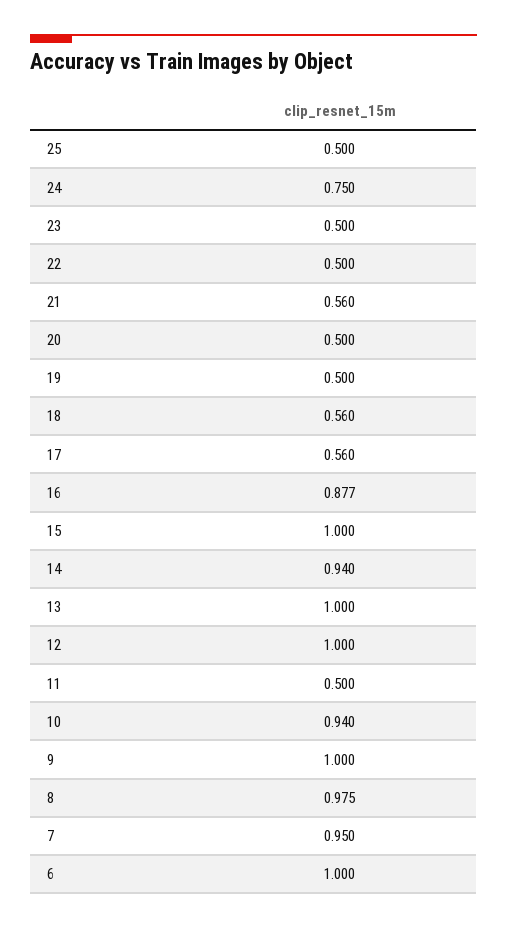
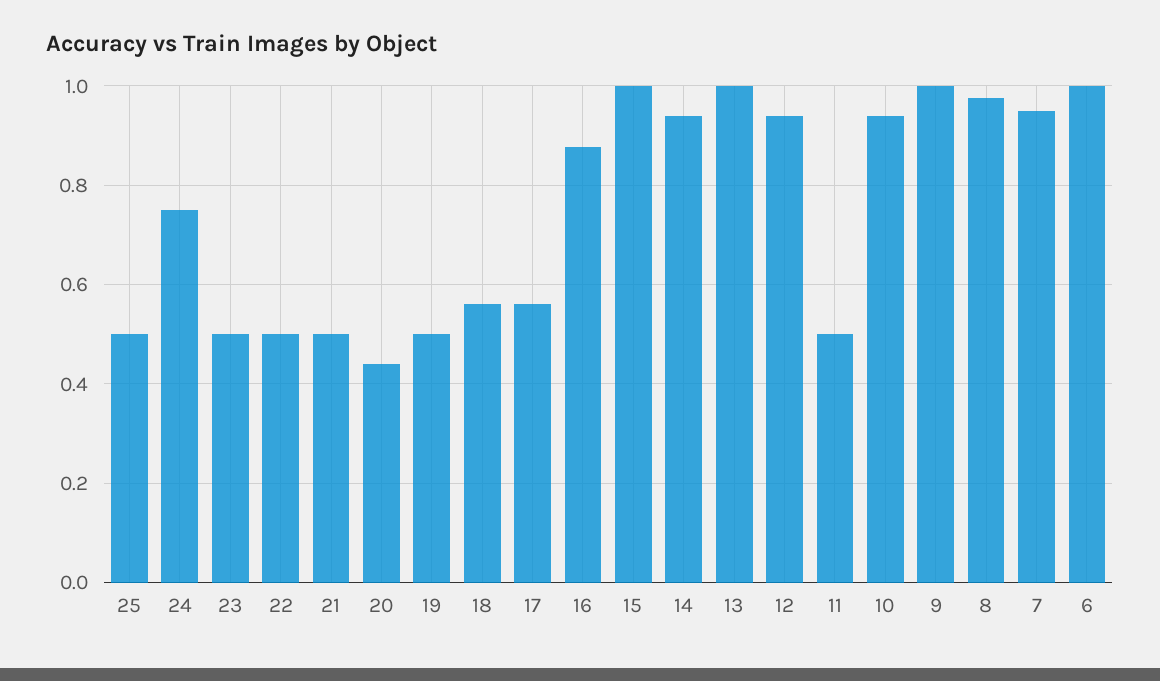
21: 0.56 -> 0.5
20: 0.5 -> 0.44
12: 1 -> 0.94

